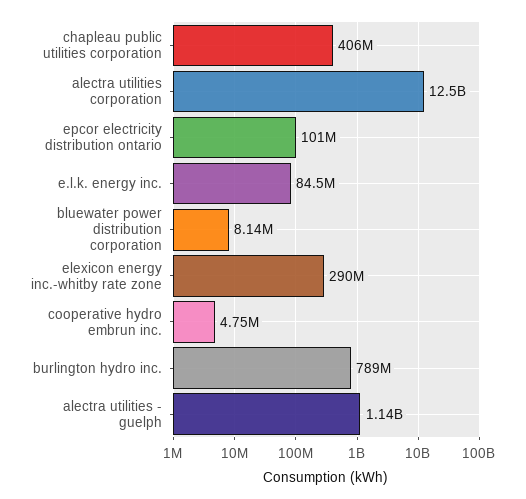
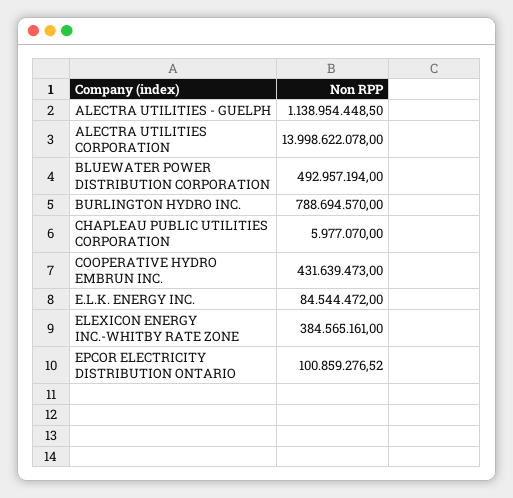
chapleau public utilities corporation: 406000000 -> 5977070
alectra utilities corporation: 12500000000 -> 13998622078
bluewater power distribution corporation: 8140000 -> 492957194
elexicon energy inc.-whitby rate zone: 290000000 -> 384565161
cooperative hydro embrun inc.: 4750000 -> 431639473

